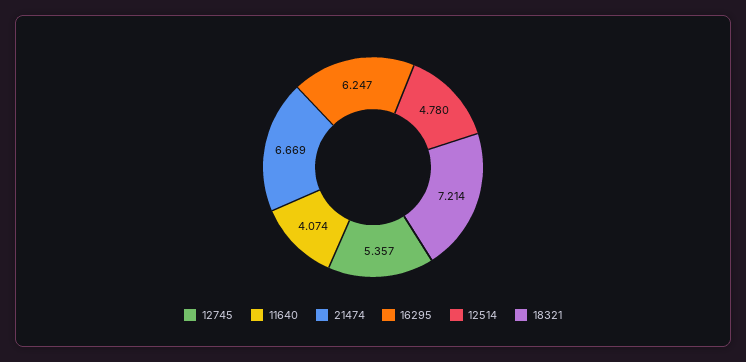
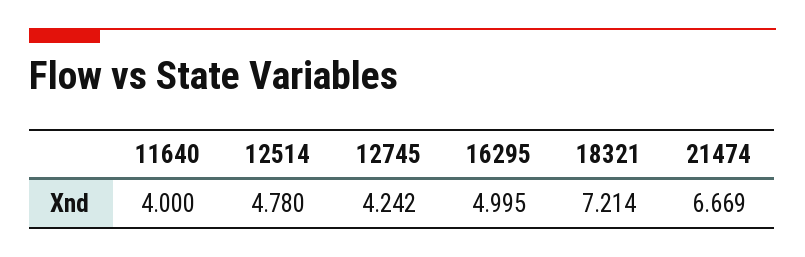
12745: 5.357 -> 4.242
11640: 4.074 -> 4
16295: 6.247 -> 4.995

